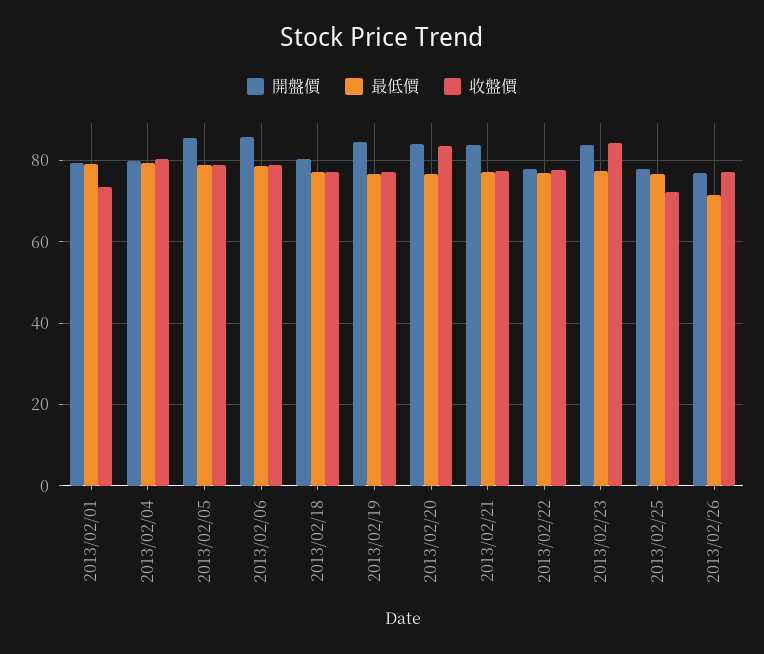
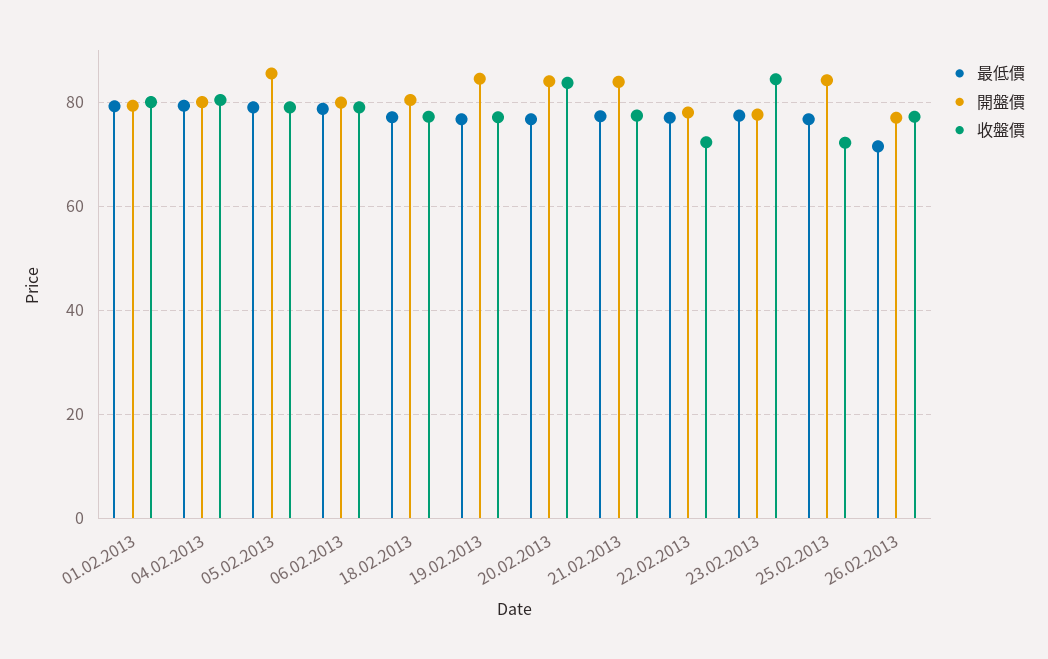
收盤價, 2013/02/01: 74 -> 80
開盤價, 2013/02/06: 86 -> 80
收盤價, 2013/02/22: 78 -> 72
開盤價, 2013/02/23: 84 -> 78
開盤價, 2013/02/25: 78 -> 84

